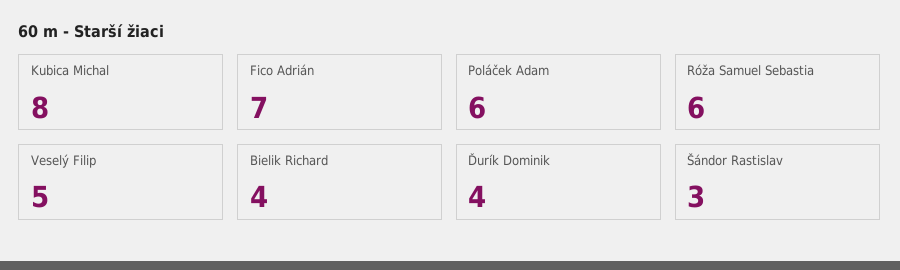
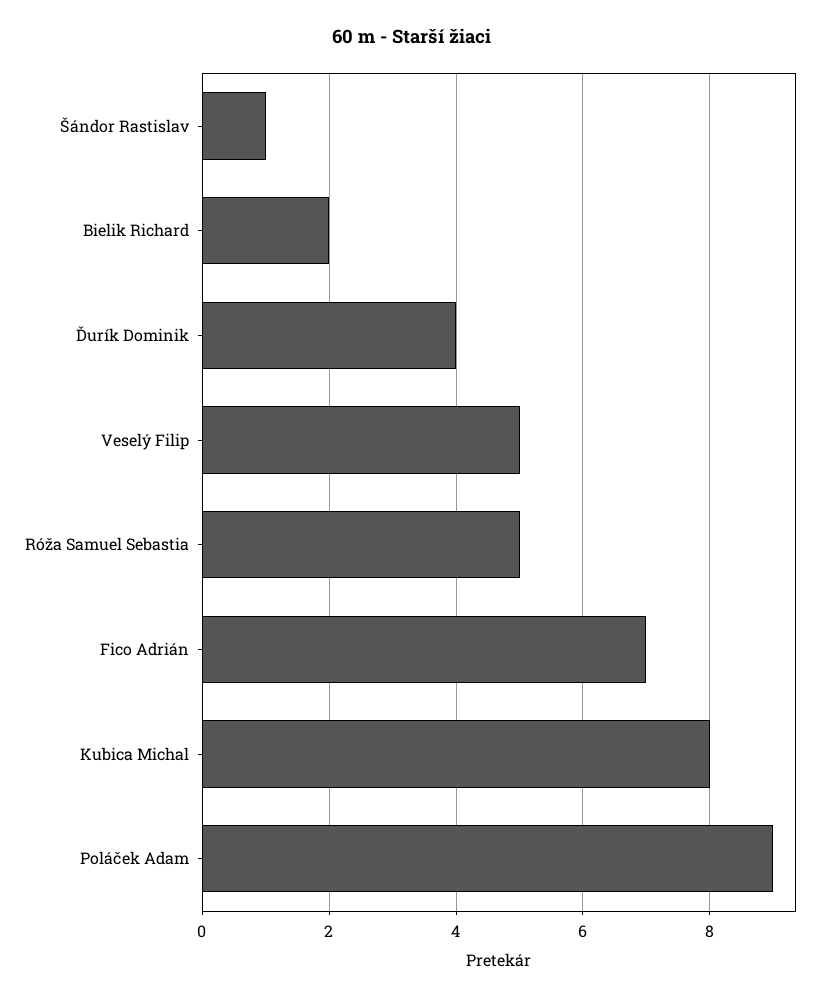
Poláček Adam: 6 -> 9
Róža Samuel Sebastia: 6 -> 5
Bielik Richard: 4 -> 2
Šándor Rastislav: 3 -> 1

